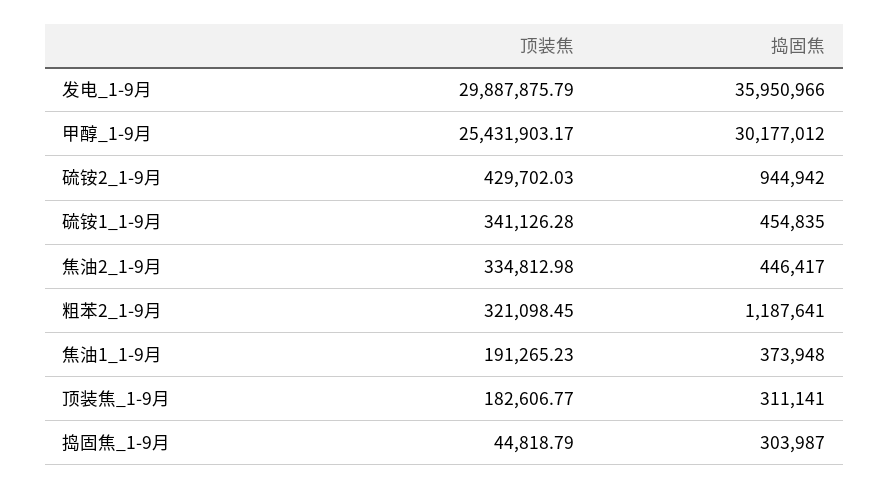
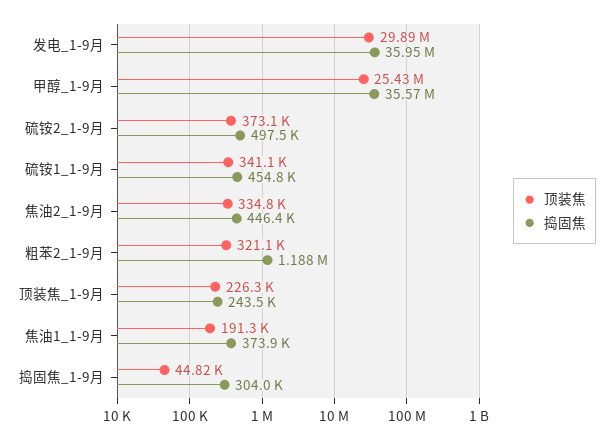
捣固焦, 甲醇_1-9月: 30177012 -> 35570000
顶装焦, 硫铵2_1-9月: 429702.03 -> 373100
捣固焦, 硫铵2_1-9月: 944942 -> 497500
顶装焦, 顶装焦_1-9月: 182606.77 -> 226300
捣固焦, 顶装焦_1-9月: 311141 -> 243500

